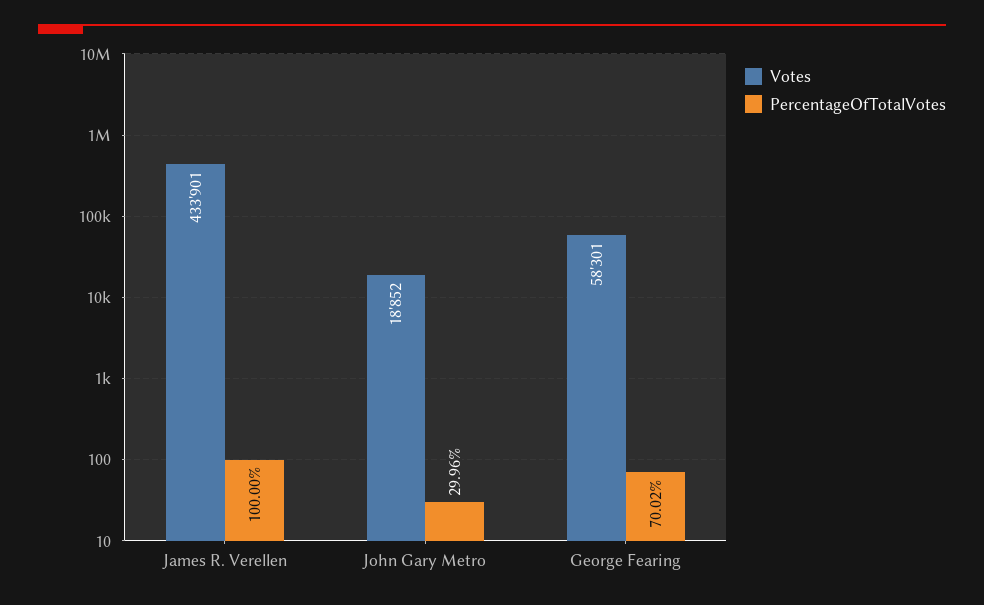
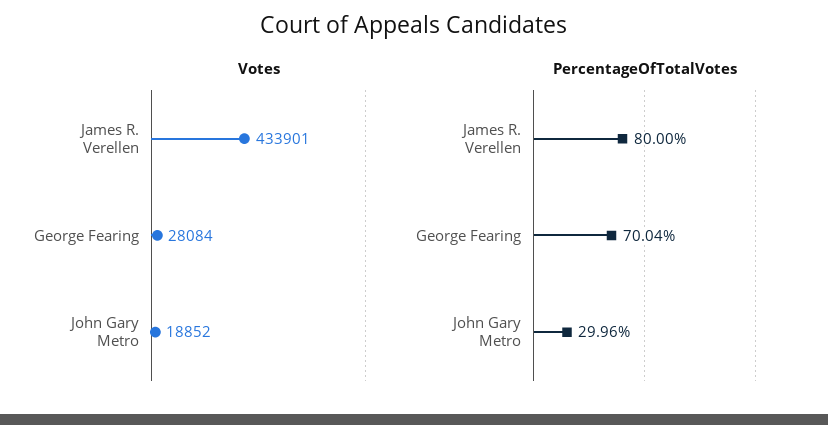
PercentageOfTotalVotes, James R. Verellen: 100 -> 80
Votes, George Fearing: 58301 -> 28084
PercentageOfTotalVotes, George Fearing: 70.02 -> 70.04

